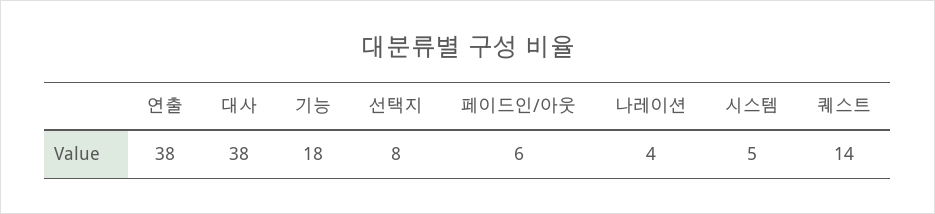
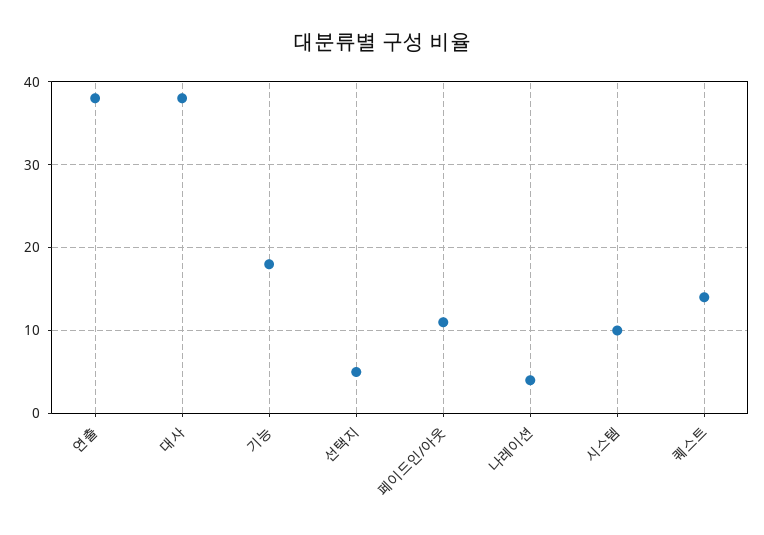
선택지: 8 -> 5
페이드인/아웃: 6 -> 11
시스템: 5 -> 10

